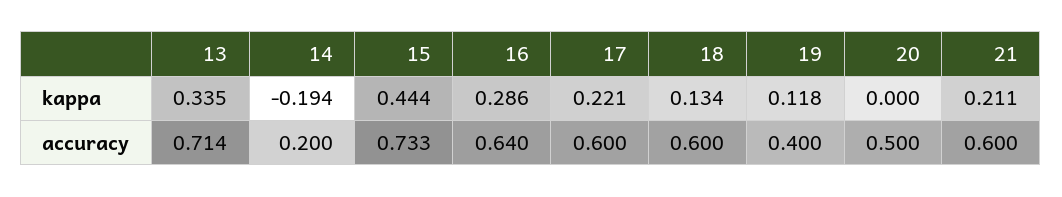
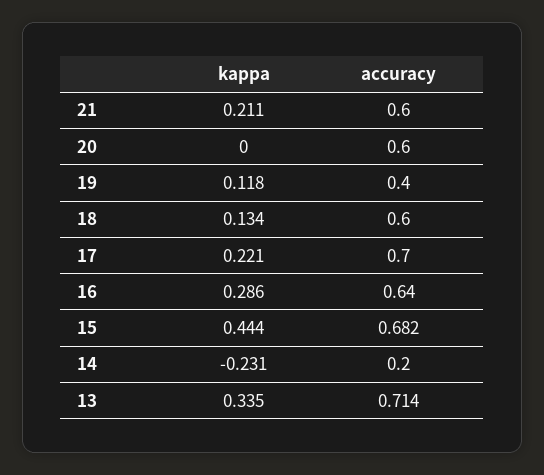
14, kappa: -0.194 -> -0.231
15, accuracy: 0.733 -> 0.682
17, accuracy: 0.6 -> 0.7
20, accuracy: 0.5 -> 0.6

